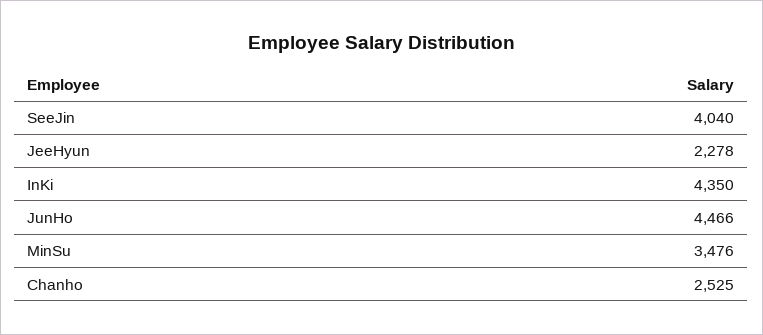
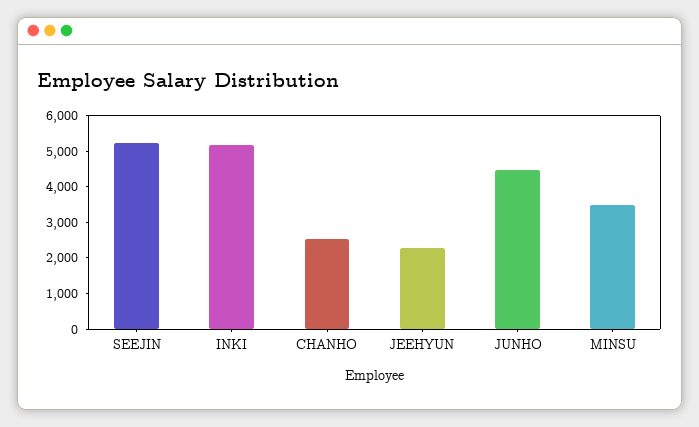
SeeJin: 4040 -> 5250
InKi: 4350 -> 5250

